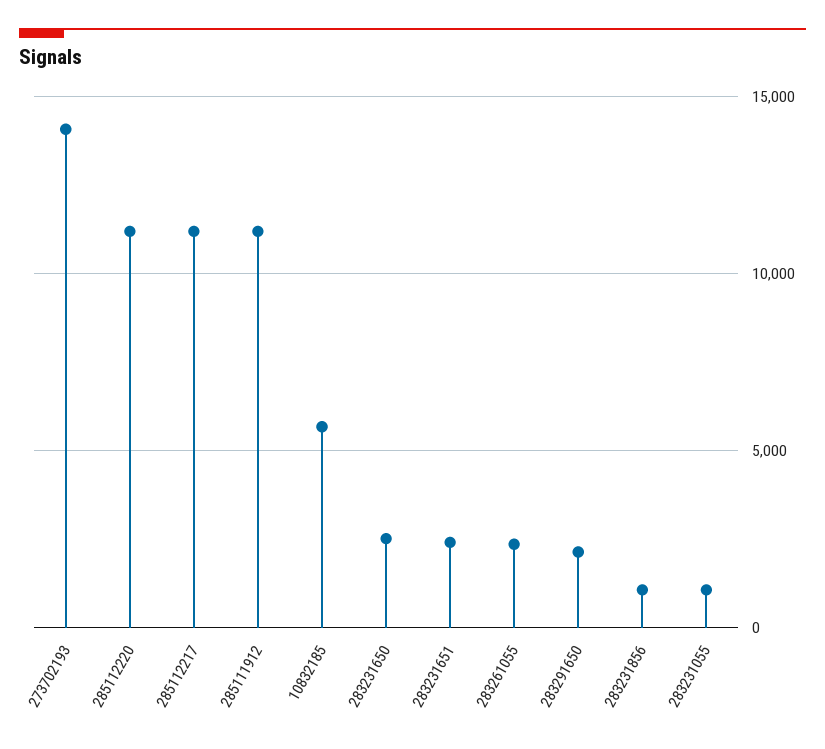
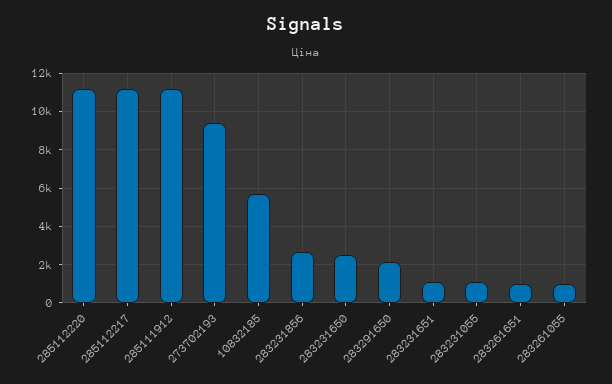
273702193: 14000 -> 9500
283231651: 2500 -> 1000
283261055: 2500 -> 1000
283231856: 1000 -> 2500
283261651: none -> 1000

